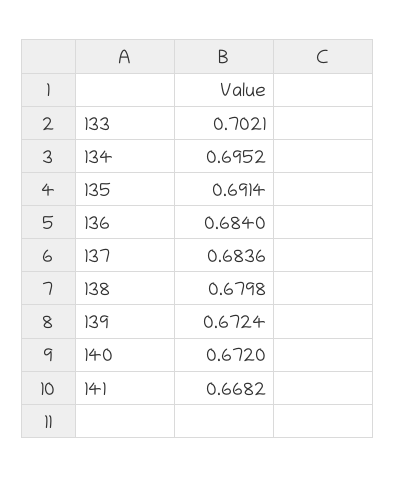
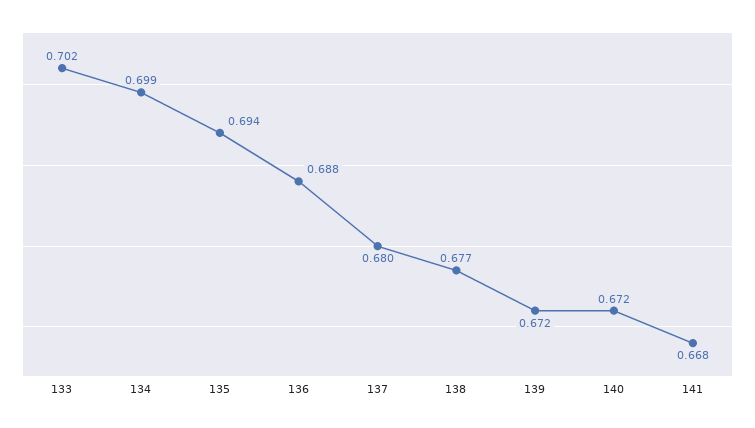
134: 0.6952 -> 0.699
135: 0.6914 -> 0.694
136: 0.684 -> 0.688
137: 0.6836 -> 0.68
138: 0.6798 -> 0.677

